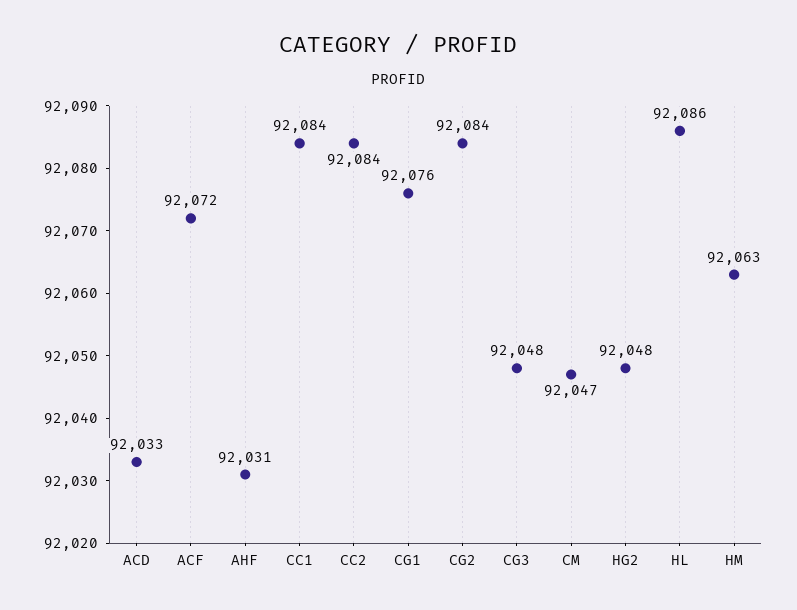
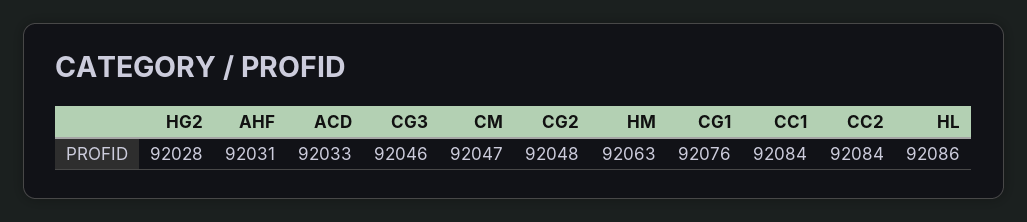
ACF: 92072 -> none
CG2: 92084 -> 92048
CG3: 92048 -> 92046
HG2: 92048 -> 92028

